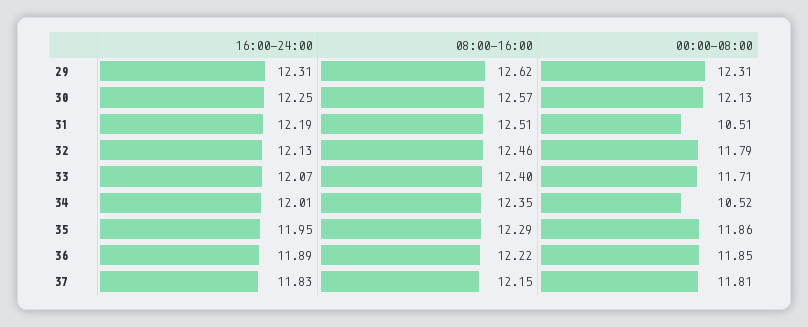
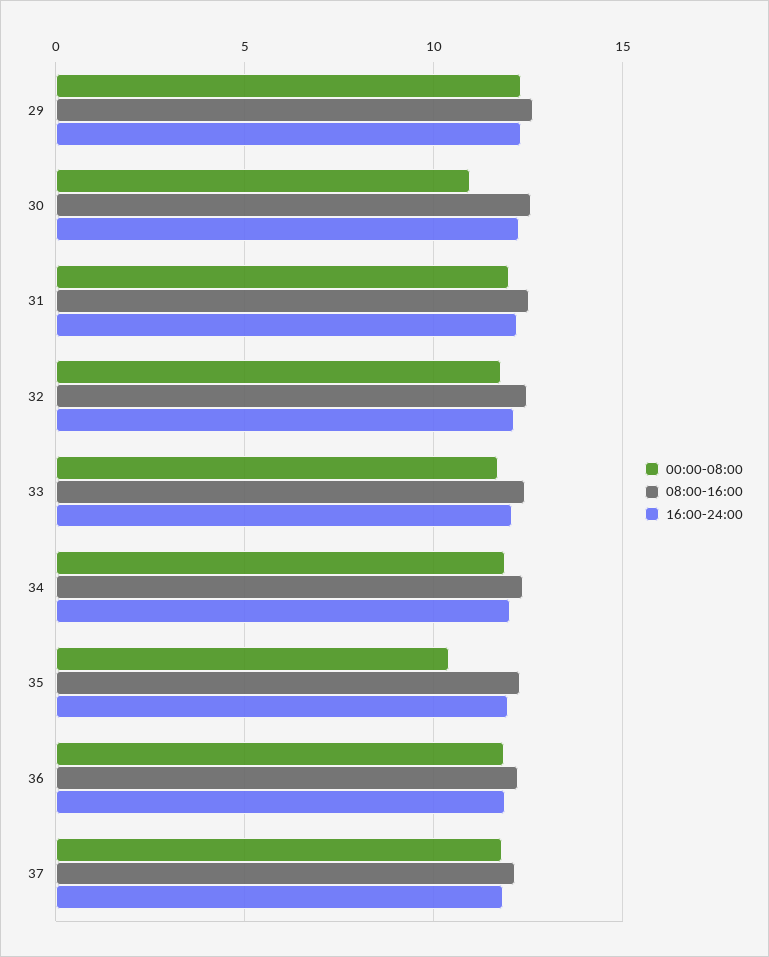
00:00-08:00, 30: 12.13 -> 11
00:00-08:00, 31: 10.51 -> 12
00:00-08:00, 34: 10.52 -> 12
00:00-08:00, 35: 11.86 -> 10.5

